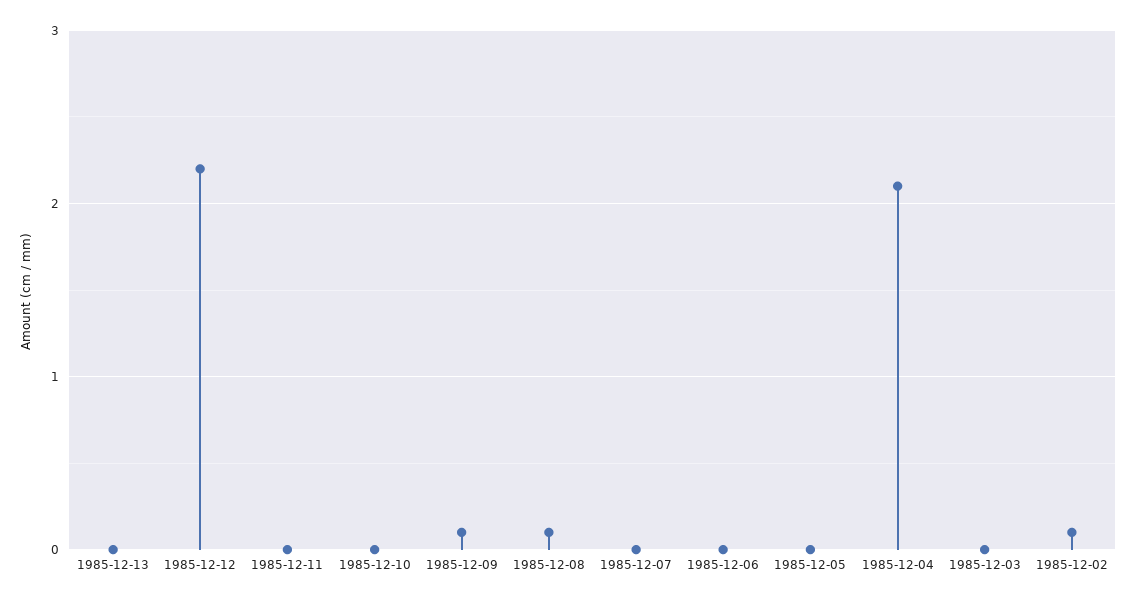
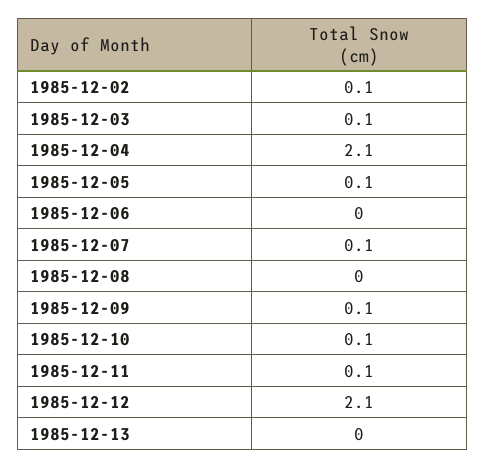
1985-12-12: 2.2 -> 2.1
1985-12-11: 0 -> 0.1
1985-12-10: 0 -> 0.1
1985-12-08: 0.1 -> 0
1985-12-07: 0 -> 0.1
1985-12-05: 0 -> 0.1
1985-12-03: 0 -> 0.1

